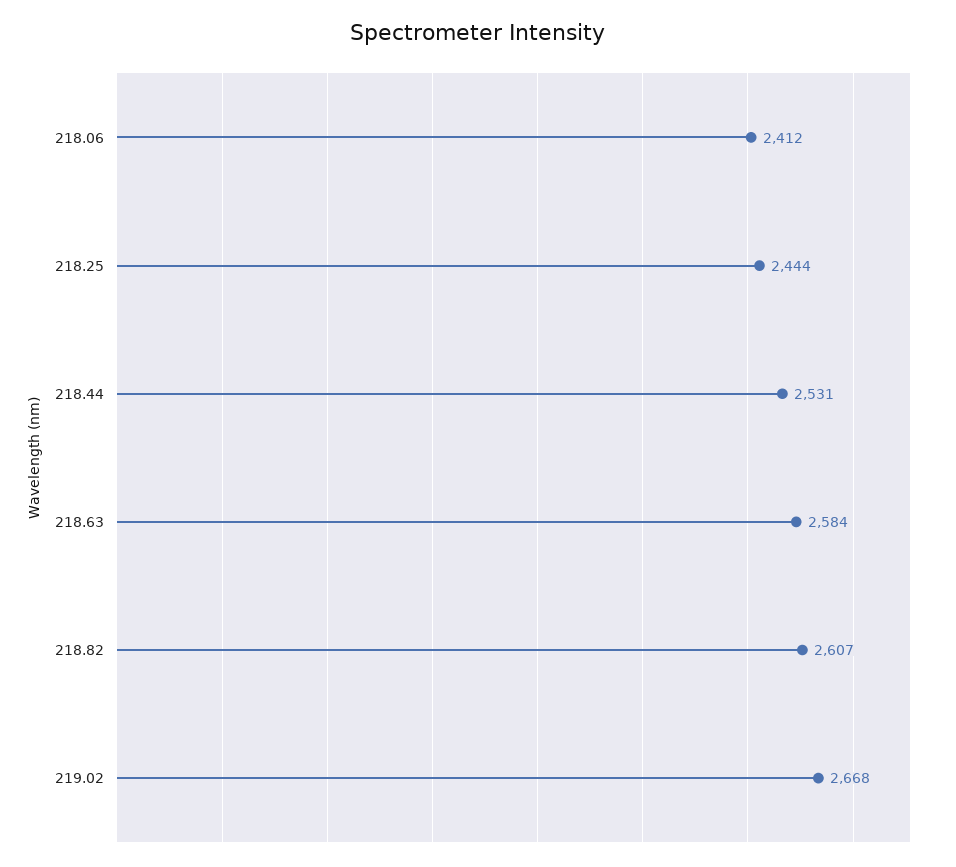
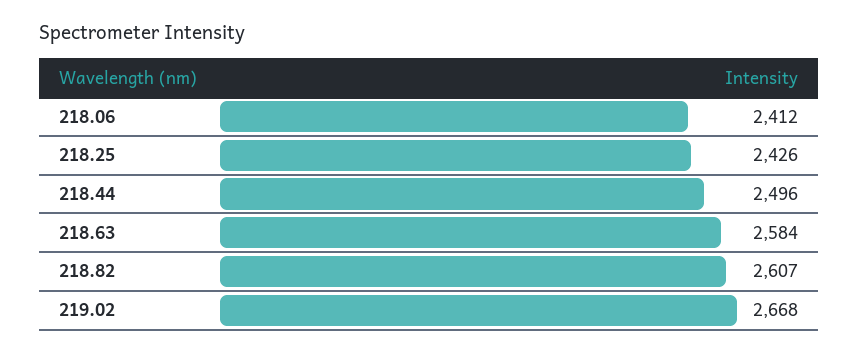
218.25: 2444 -> 2426
218.44: 2531 -> 2496

